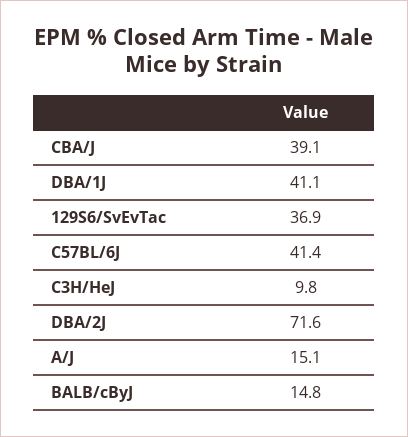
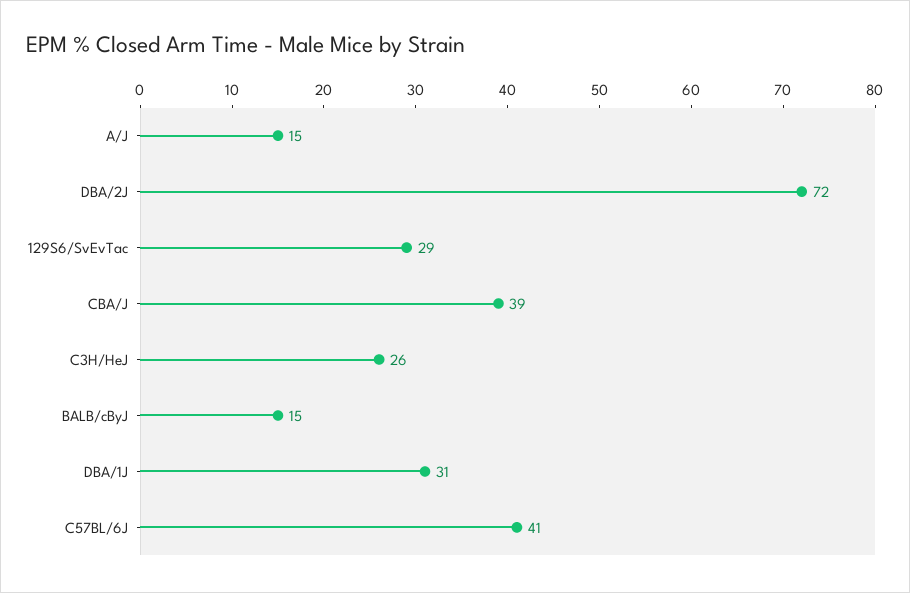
DBA/1J: 41.1 -> 31
129S6/SvEvTac: 36.9 -> 29
C3H/HeJ: 9.8 -> 26

